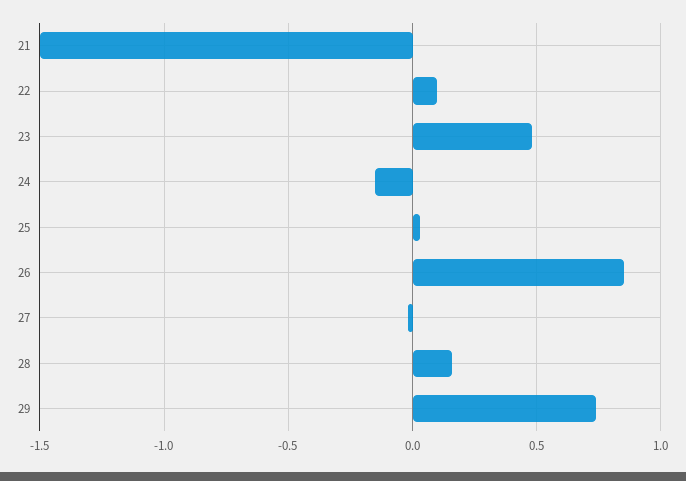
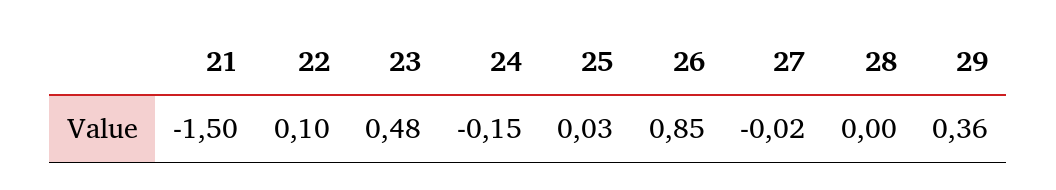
28: 0.15 -> 0
29: 0.75 -> 0.36

